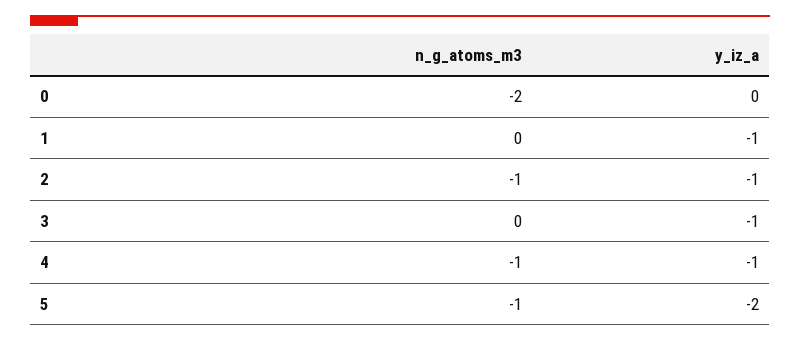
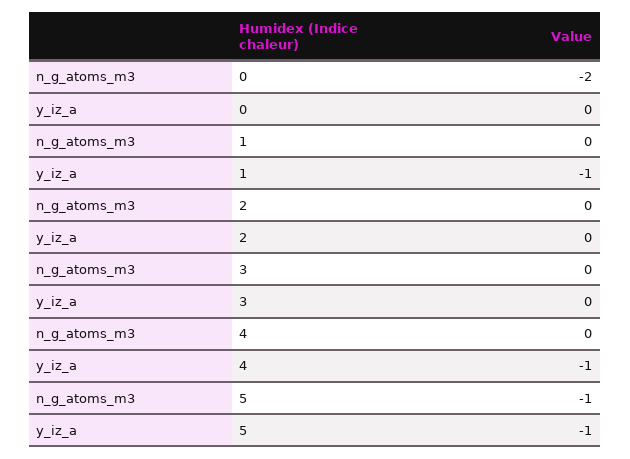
n_g_atoms_m3, 2: -1 -> 0
y_iz_a, 2: -1 -> 0
y_iz_a, 3: -1 -> 0
n_g_atoms_m3, 4: -1 -> 0
y_iz_a, 5: -2 -> -1

